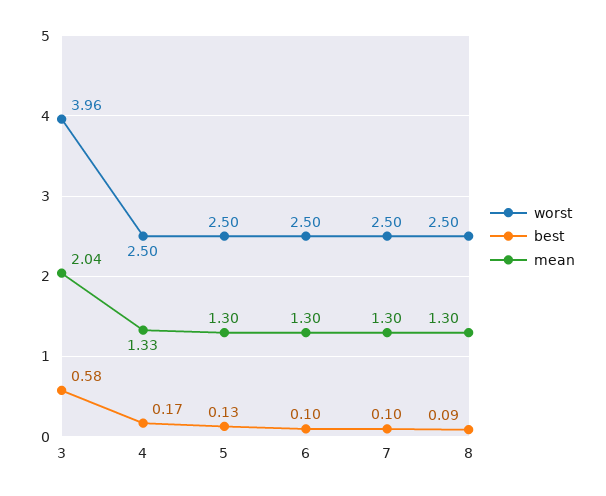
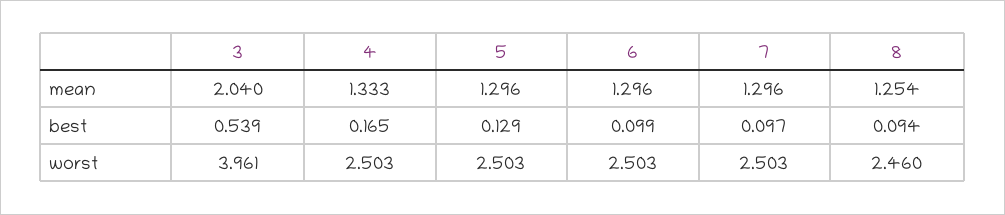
best, 3: 0.58 -> 0.539
worst, 8: 2.5 -> 2.46
mean, 8: 1.3 -> 1.254

